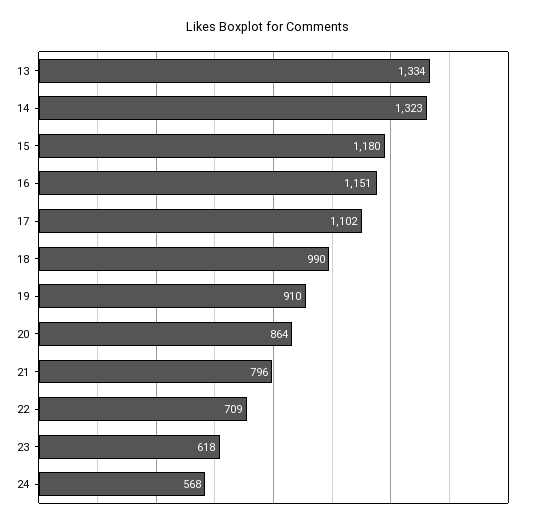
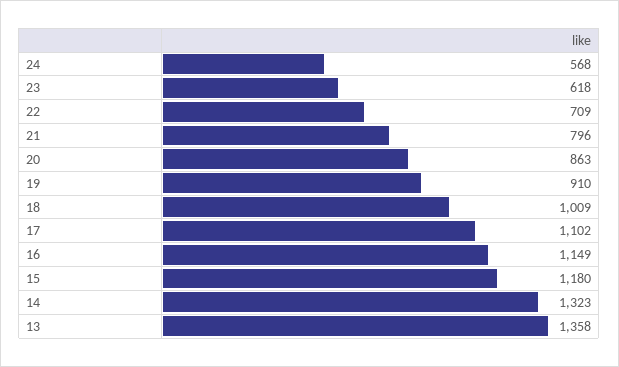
13: 1334 -> 1358
16: 1151 -> 1149
18: 990 -> 1009
20: 864 -> 863

